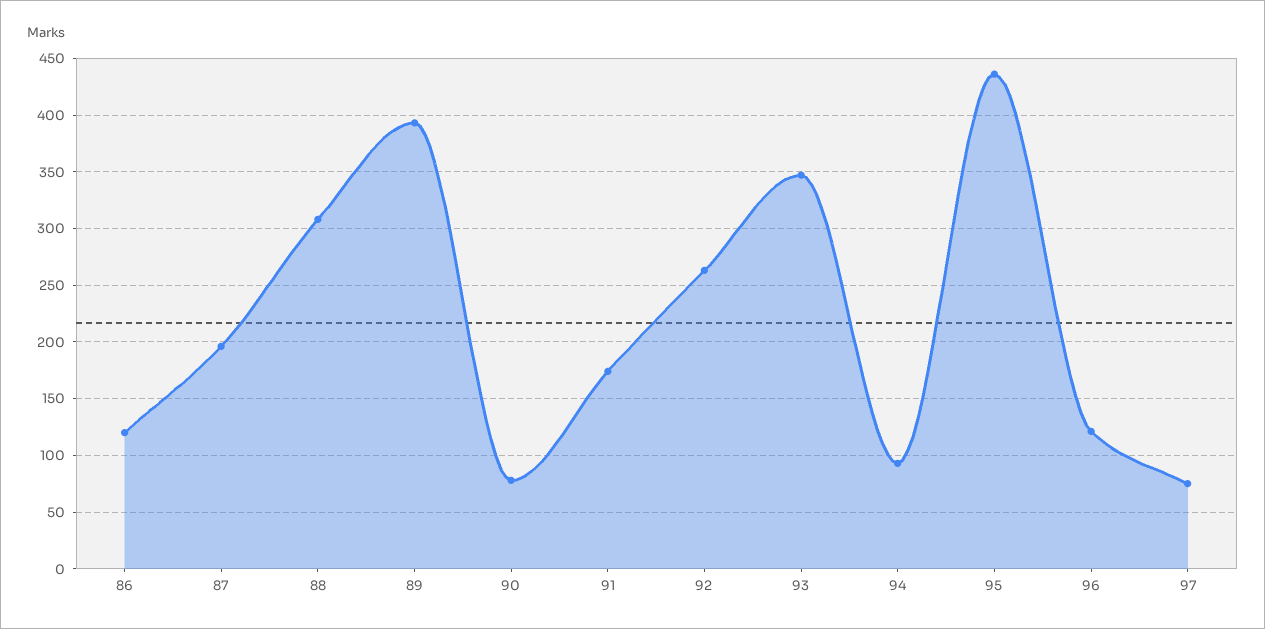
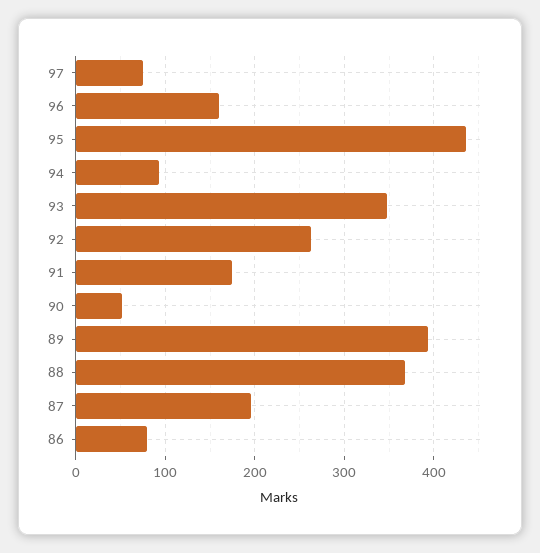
86: 120 -> 80
88: 310 -> 370
90: 80 -> 50
96: 120 -> 160

